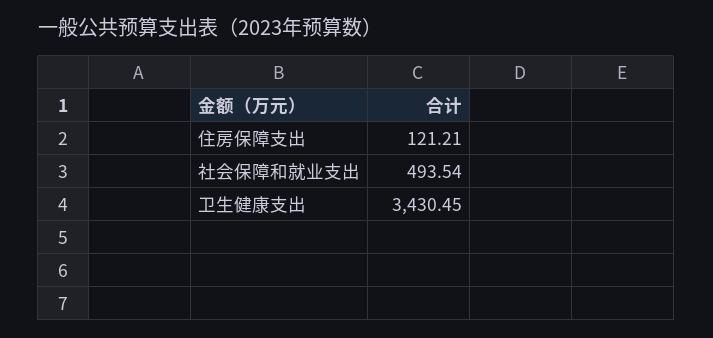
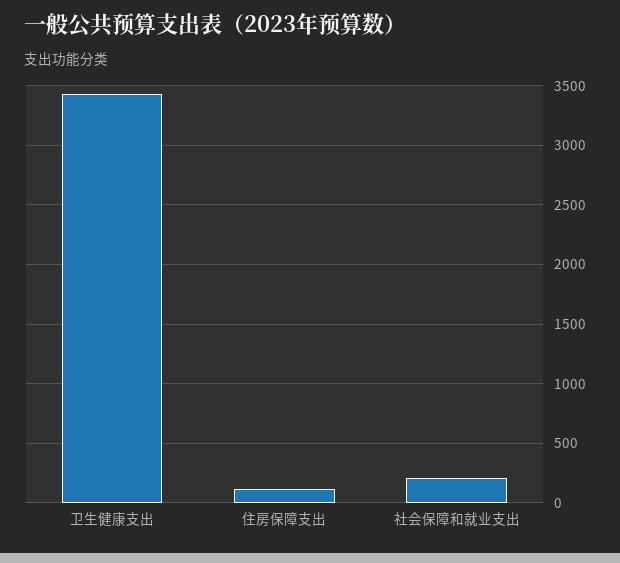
社会保障和就业支出: 493.54 -> 200

